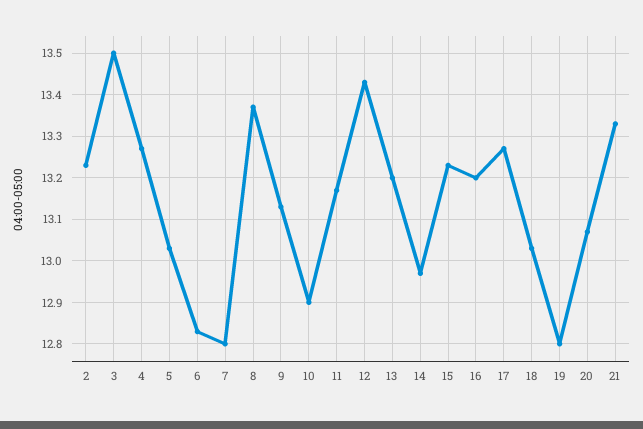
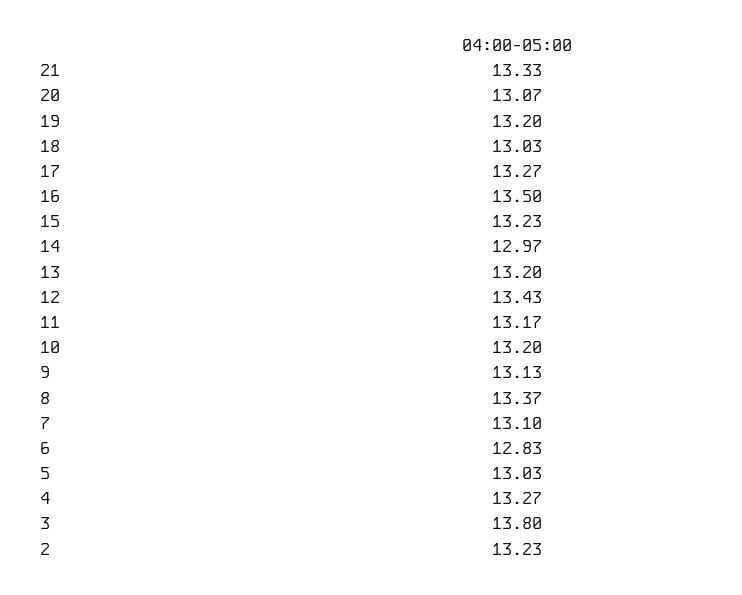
3: 13.5 -> 13.8
7: 12.8 -> 13.1
10: 12.9 -> 13.2
16: 13.2 -> 13.5
19: 12.8 -> 13.2

